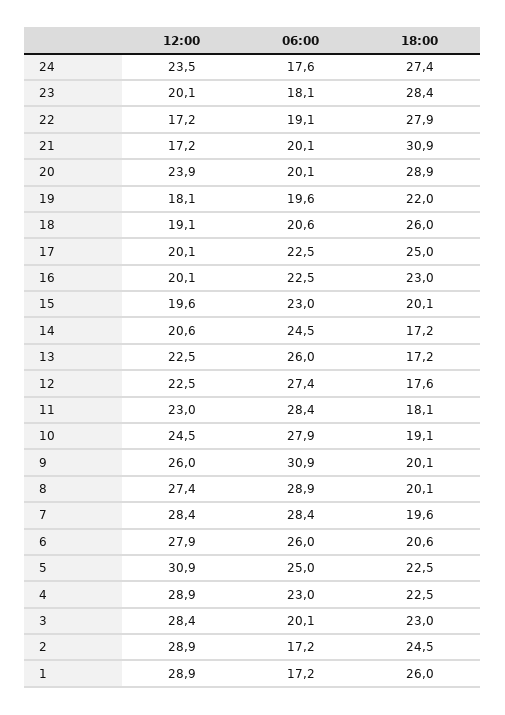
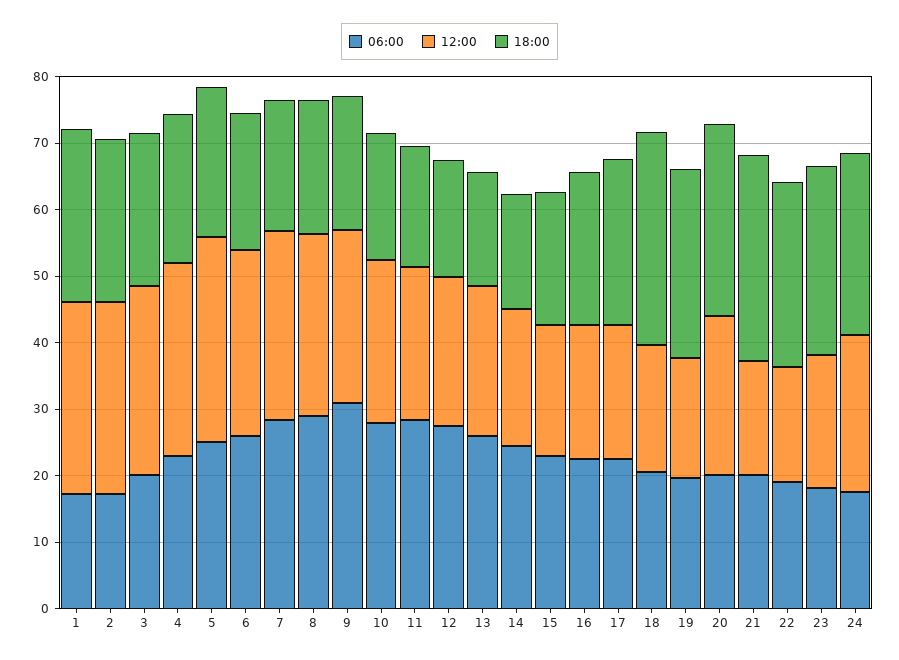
18:00, 19: 22 -> 28
18:00, 18: 26 -> 32

